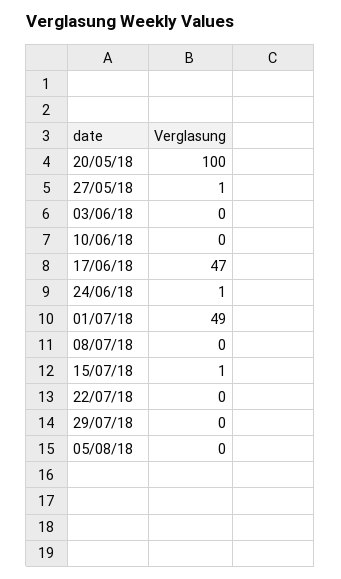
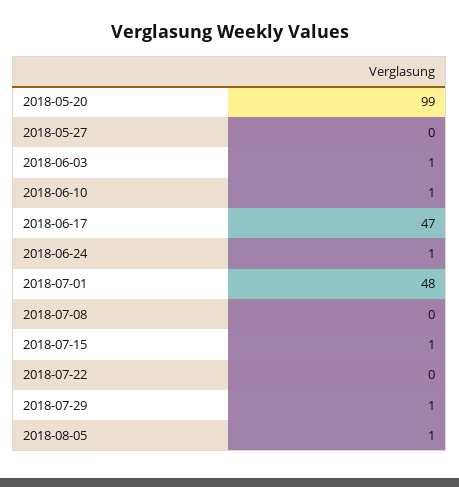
20/05/18: 100 -> 99
27/05/18: 1 -> 0
03/06/18: 0 -> 1
10/06/18: 0 -> 1
01/07/18: 49 -> 48
29/07/18: 0 -> 1
05/08/18: 0 -> 1

